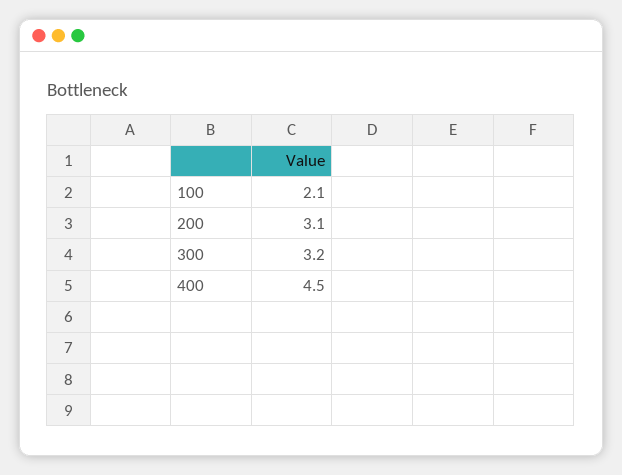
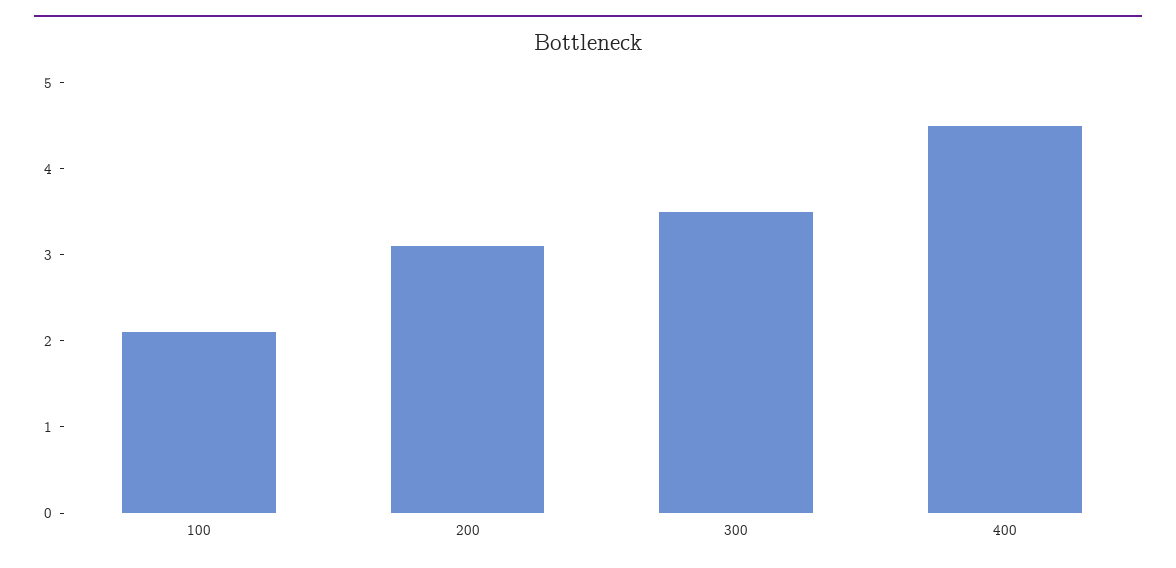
300: 3.2 -> 3.5

